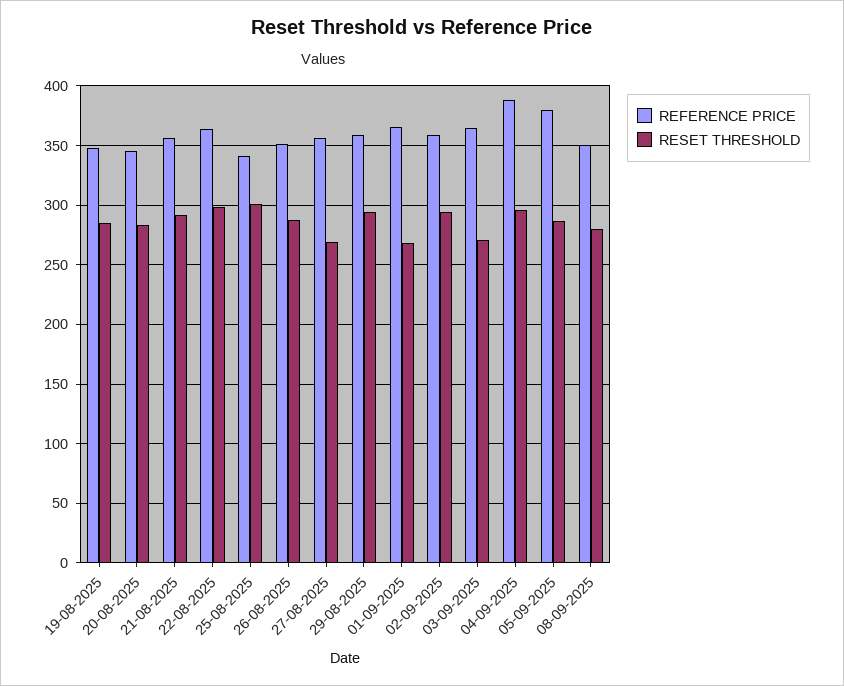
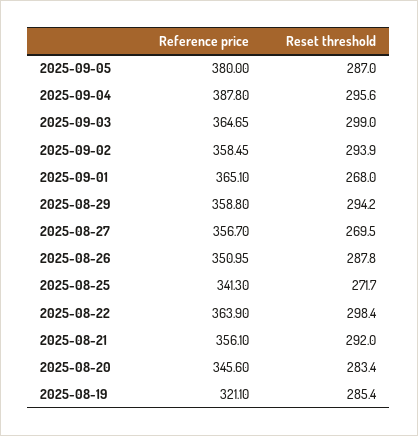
REFERENCE PRICE, 19-08-2025: 350 -> 321.1
RESET THRESHOLD, 25-08-2025: 300 -> 271.7
RESET THRESHOLD, 03-09-2025: 270 -> 299
REFERENCE PRICE, 08-09-2025: 350 -> none
RESET THRESHOLD, 08-09-2025: 280 -> none

